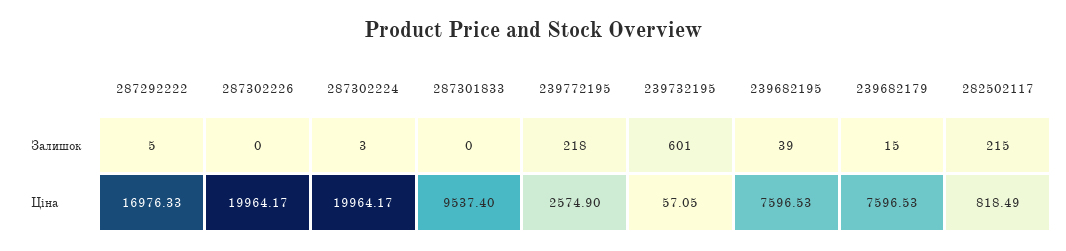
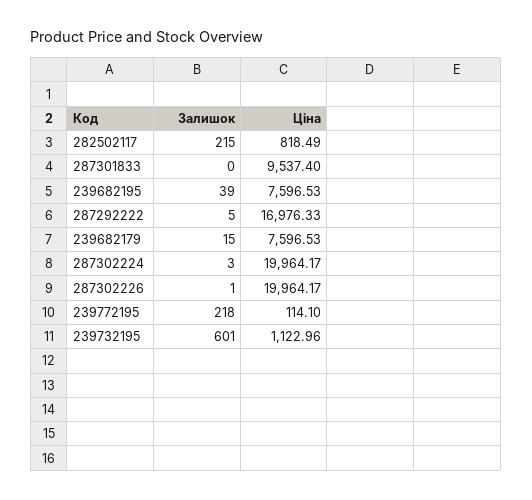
287302226, Залишок: 0 -> 1
239772195, Ціна: 2574.9 -> 114.1
239732195, Ціна: 57.05 -> 1122.96

